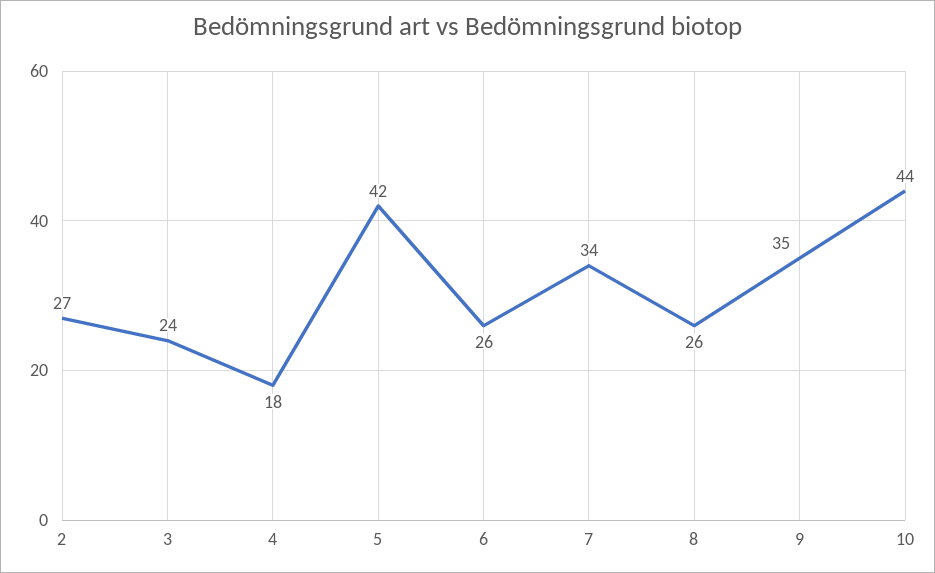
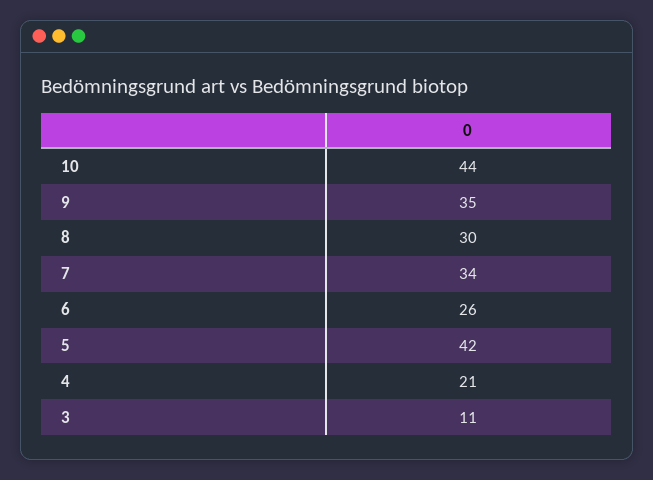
2: 27 -> none
3: 24 -> 11
4: 18 -> 21
8: 26 -> 30

